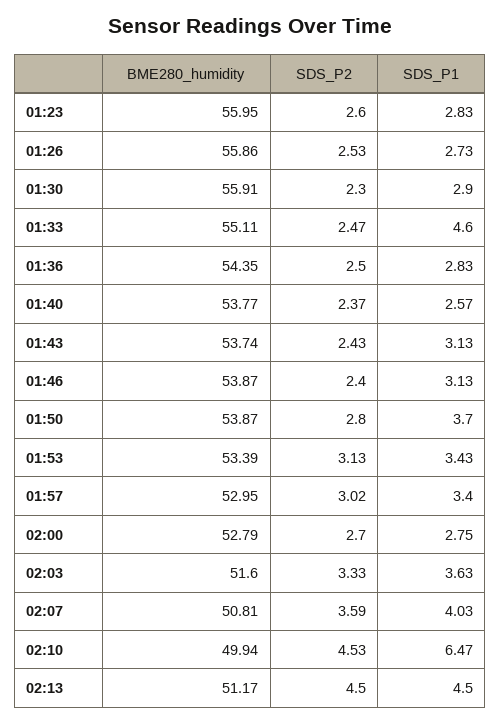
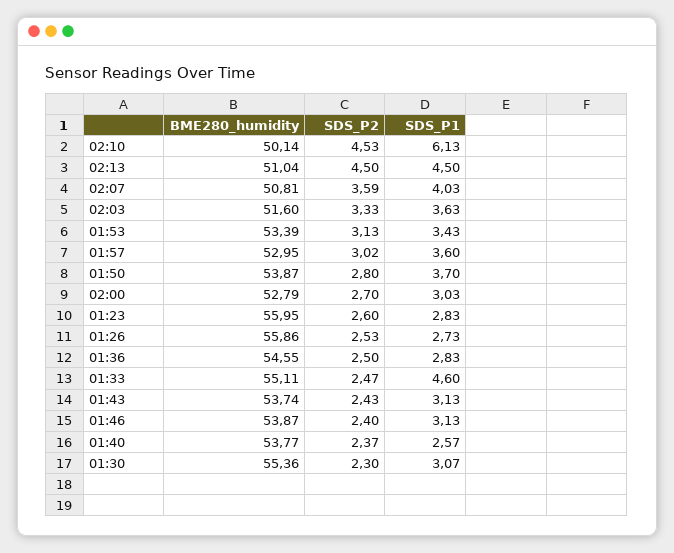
BME280_humidity, 01:30: 55.91 -> 55.36
SDS_P1, 01:30: 2.9 -> 3.07
BME280_humidity, 01:36: 54.35 -> 54.55
SDS_P1, 01:57: 3.4 -> 3.6
SDS_P1, 02:00: 2.75 -> 3.03
BME280_humidity, 02:10: 49.94 -> 50.14
SDS_P1, 02:10: 6.47 -> 6.13
BME280_humidity, 02:13: 51.17 -> 51.04

